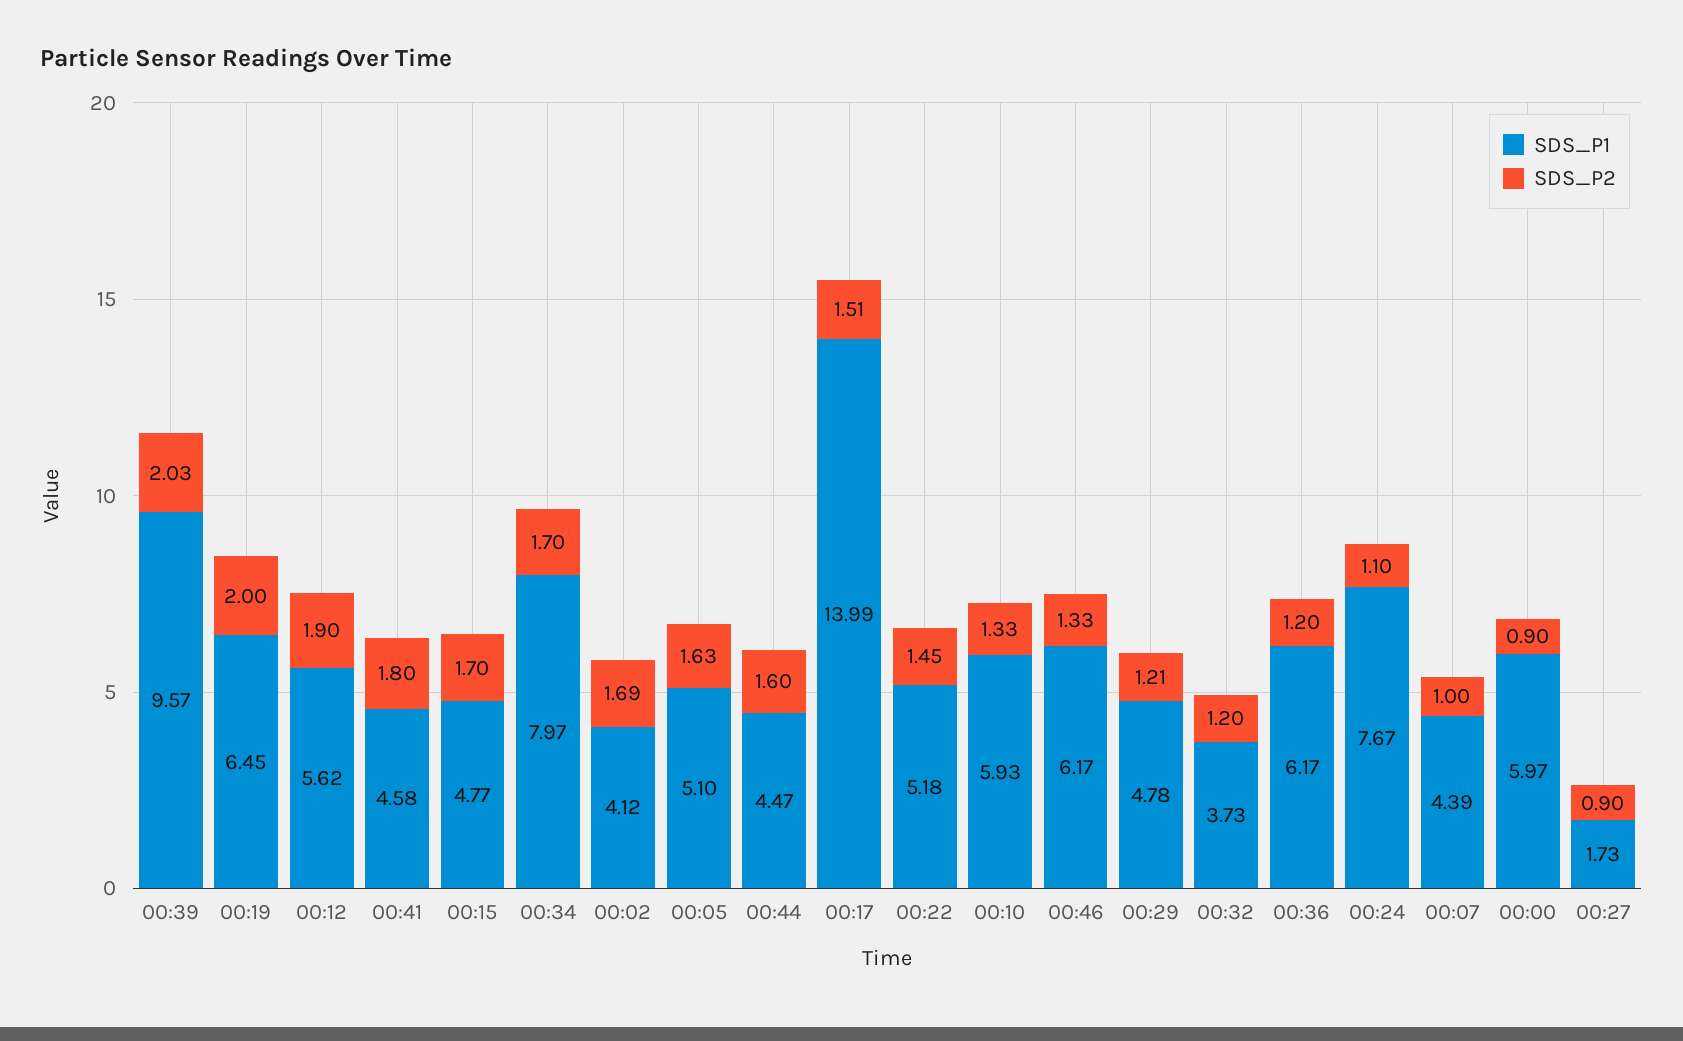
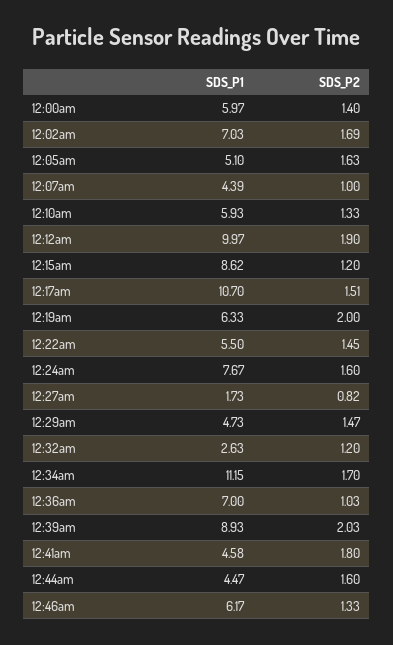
SDS_P1, 00:39: 9.57 -> 8.93
SDS_P1, 00:19: 6.45 -> 6.33
SDS_P1, 00:12: 5.62 -> 9.97
SDS_P1, 00:15: 4.77 -> 8.62
SDS_P2, 00:15: 1.7 -> 1.2
SDS_P1, 00:34: 7.97 -> 11.15
SDS_P1, 00:02: 4.12 -> 7.03
SDS_P1, 00:17: 13.99 -> 10.7
SDS_P1, 00:22: 5.18 -> 5.5
SDS_P1, 00:29: 4.78 -> 4.73
SDS_P2, 00:29: 1.21 -> 1.47
SDS_P1, 00:32: 3.73 -> 2.63
SDS_P1, 00:36: 6.17 -> 7
SDS_P2, 00:36: 1.2 -> 1.03
SDS_P2, 00:24: 1.1 -> 1.6
SDS_P2, 00:00: 0.9 -> 1.4
SDS_P2, 00:27: 0.9 -> 0.82

